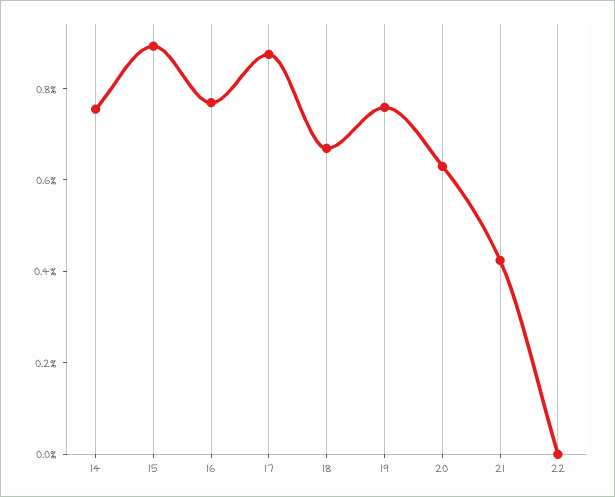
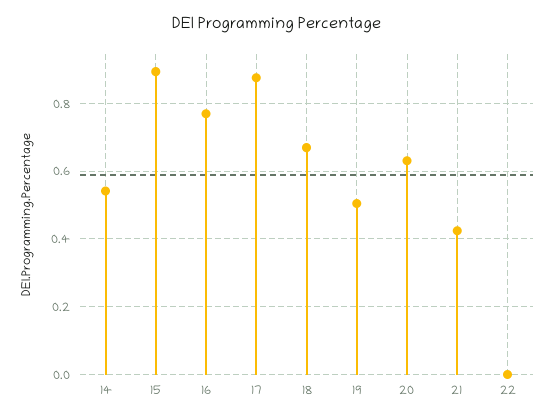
14: 0.75 -> 0.54
19: 0.75 -> 0.5

